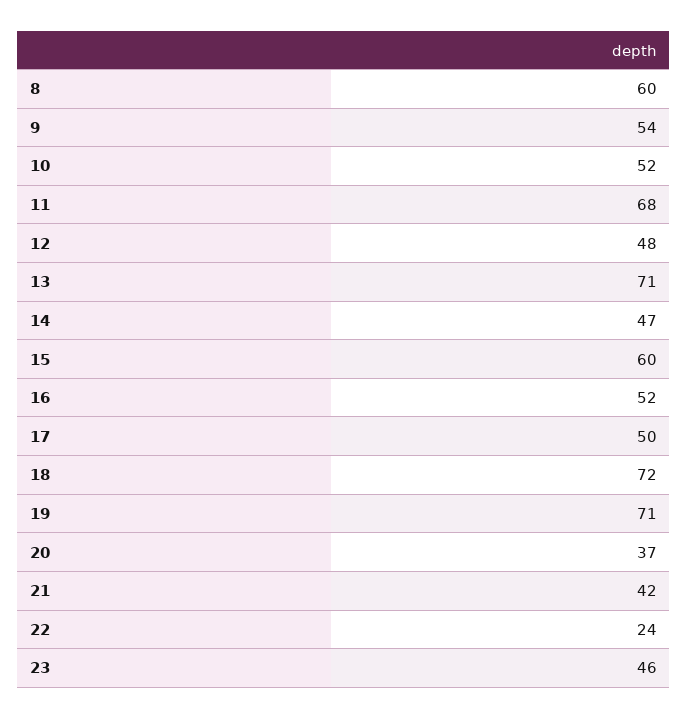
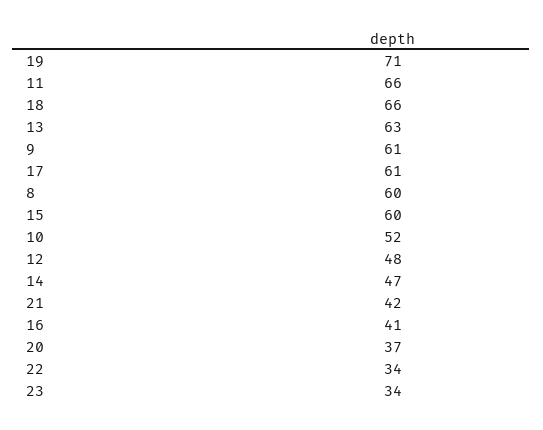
9: 54 -> 61
11: 68 -> 66
13: 71 -> 63
16: 52 -> 41
17: 50 -> 61
18: 72 -> 66
22: 24 -> 34
23: 46 -> 34

